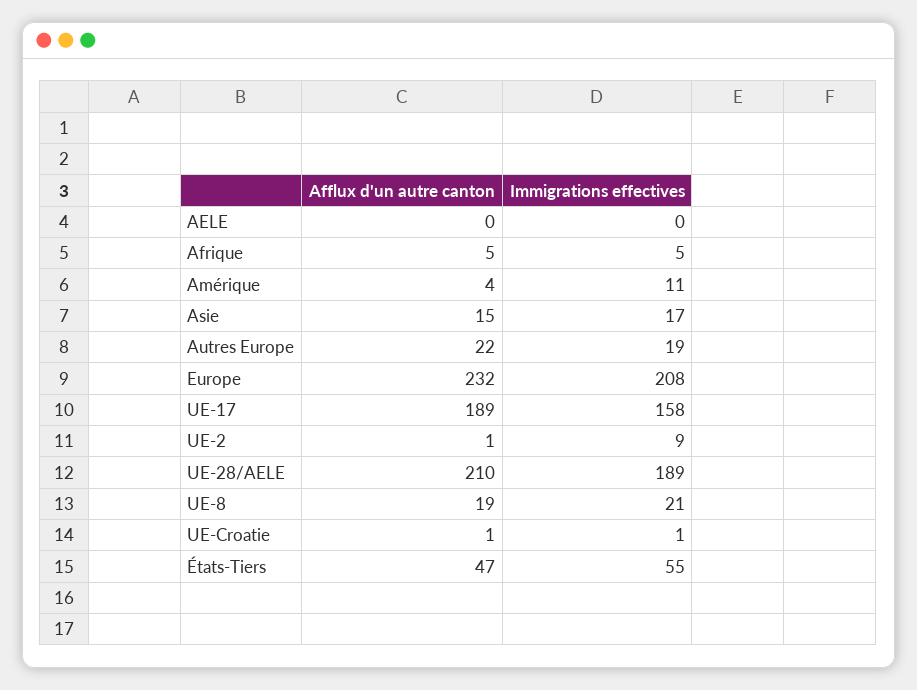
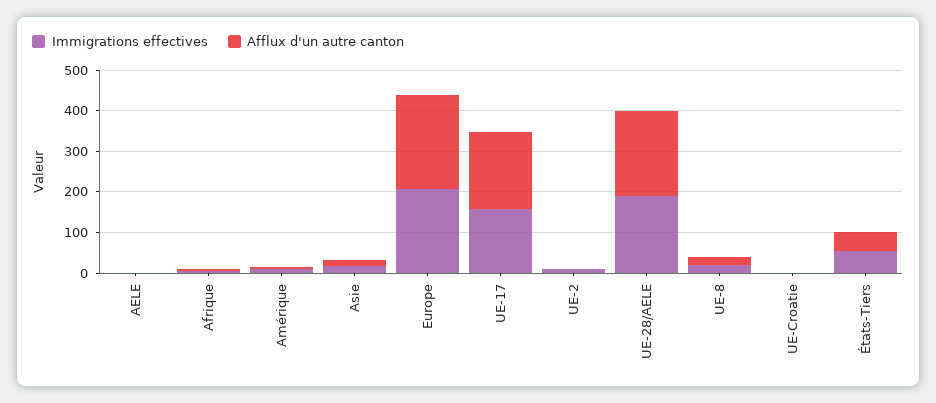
Afflux d'un autre canton, Autres Europe: 22 -> none
Immigrations effectives, Autres Europe: 19 -> none

